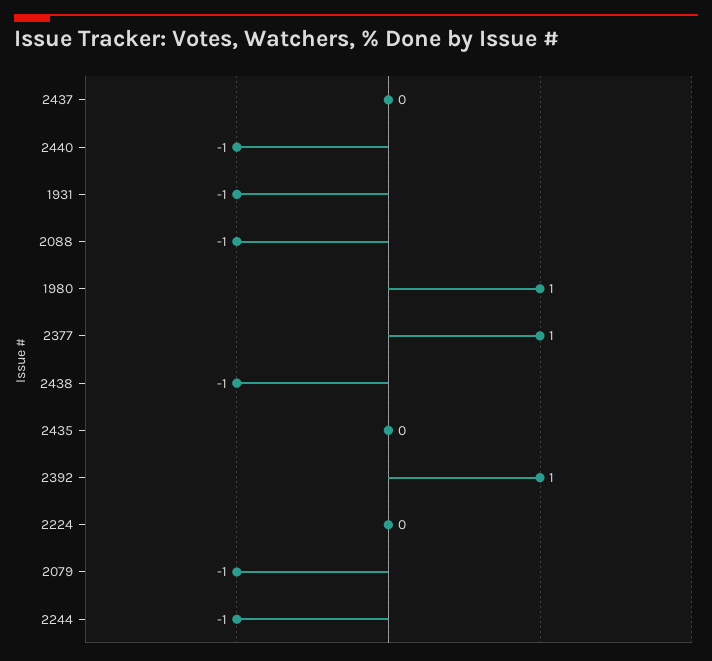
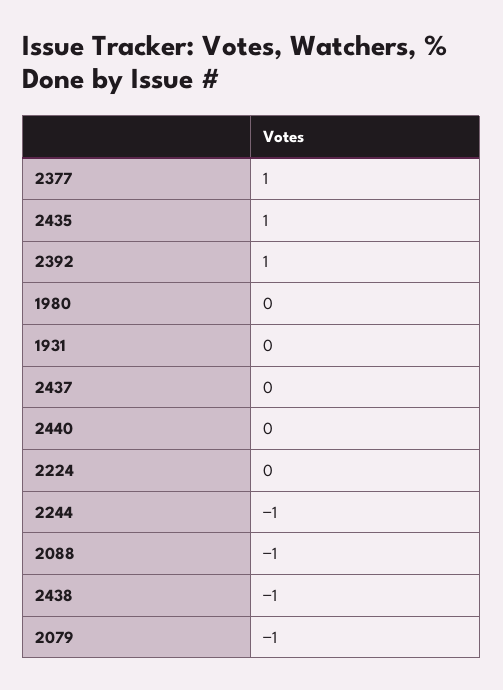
2440: -1 -> 0
1931: -1 -> 0
1980: 1 -> 0
2435: 0 -> 1

